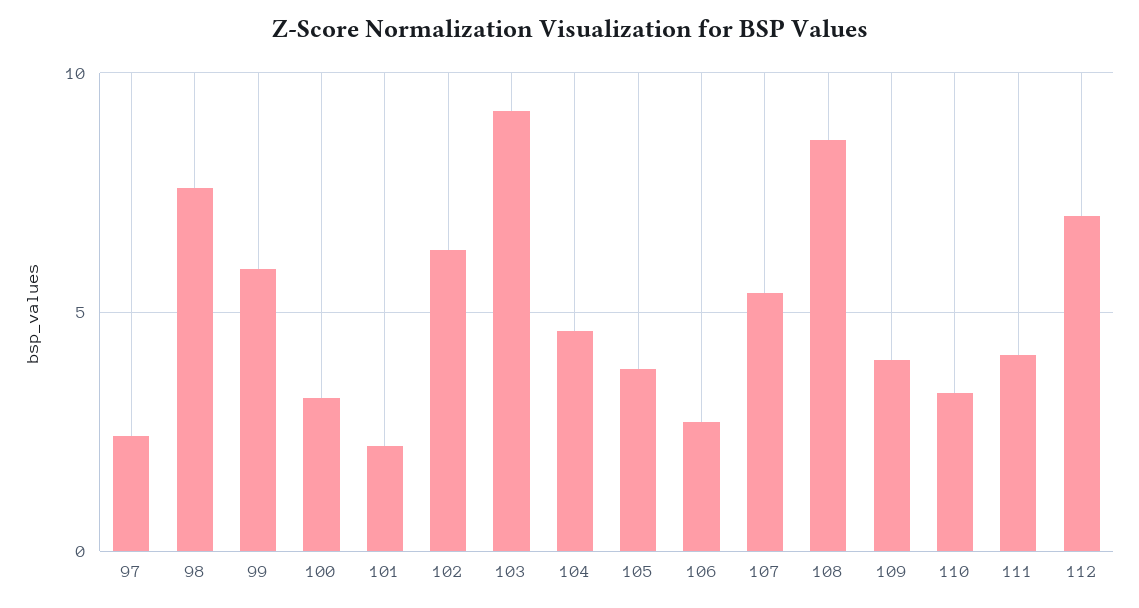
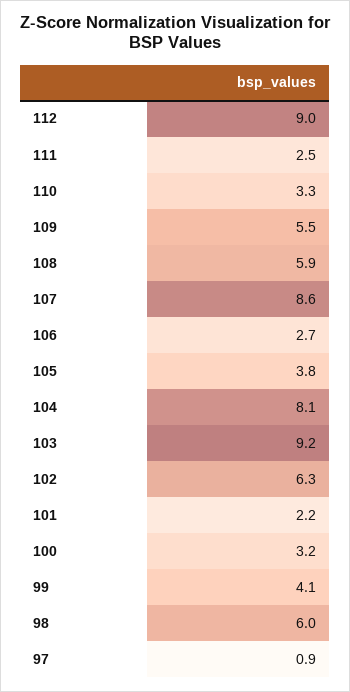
97: 2.5 -> 0.9
98: 7.5 -> 6
99: 6 -> 4.1
104: 4.5 -> 8.1
107: 5.5 -> 8.6
108: 8.5 -> 5.9
109: 4 -> 5.5
111: 4 -> 2.5
112: 7 -> 9

